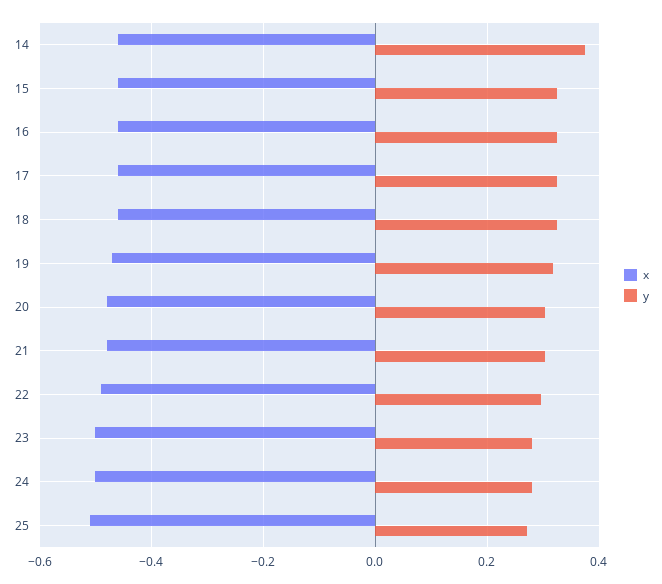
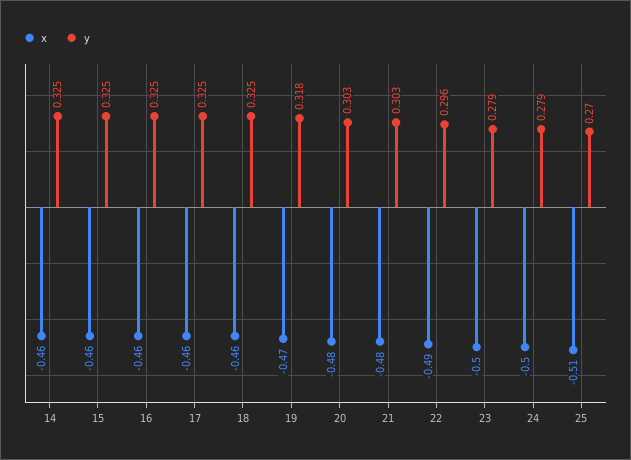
y, 14: 0.38 -> 0.325

